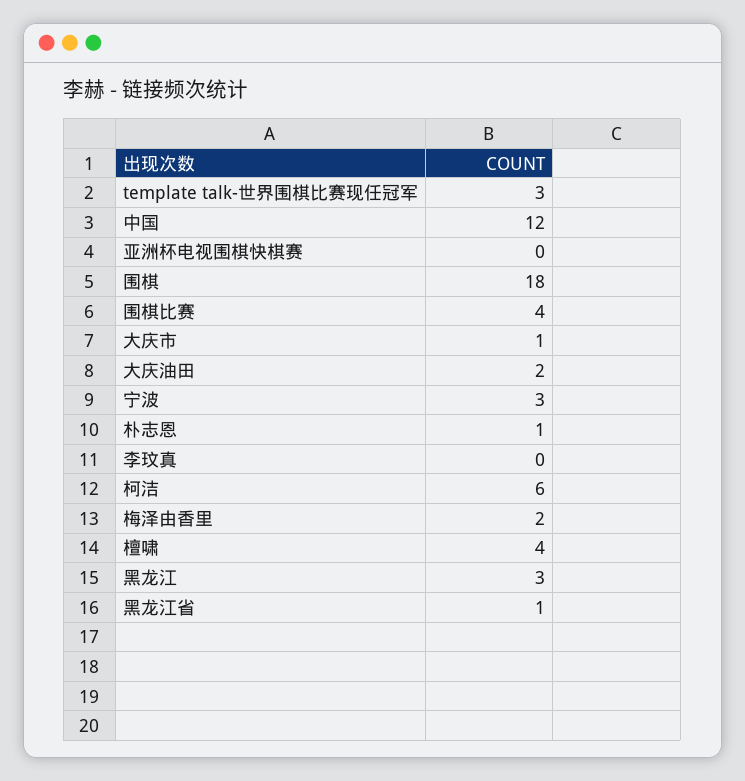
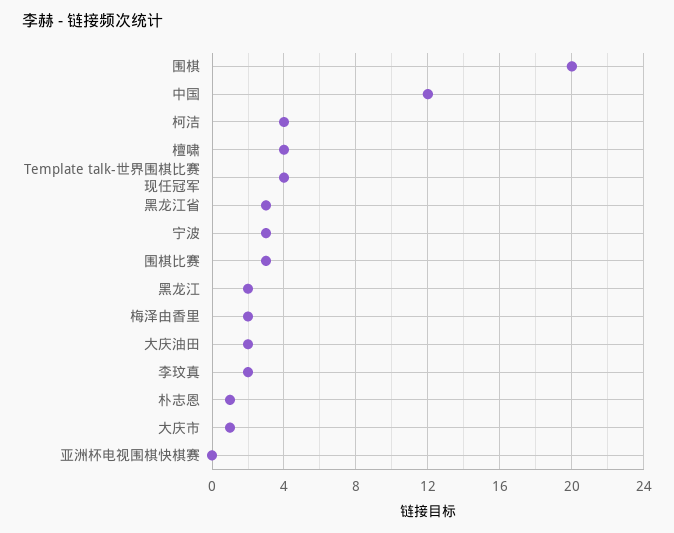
template talk-世界围棋比赛现任冠军: 3 -> 4
围棋: 18 -> 20
围棋比赛: 4 -> 3
李玟真: 0 -> 2
柯洁: 6 -> 4
黑龙江: 3 -> 2
黑龙江省: 1 -> 3

